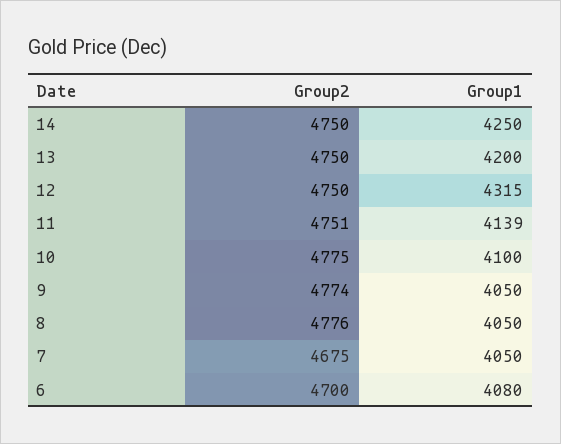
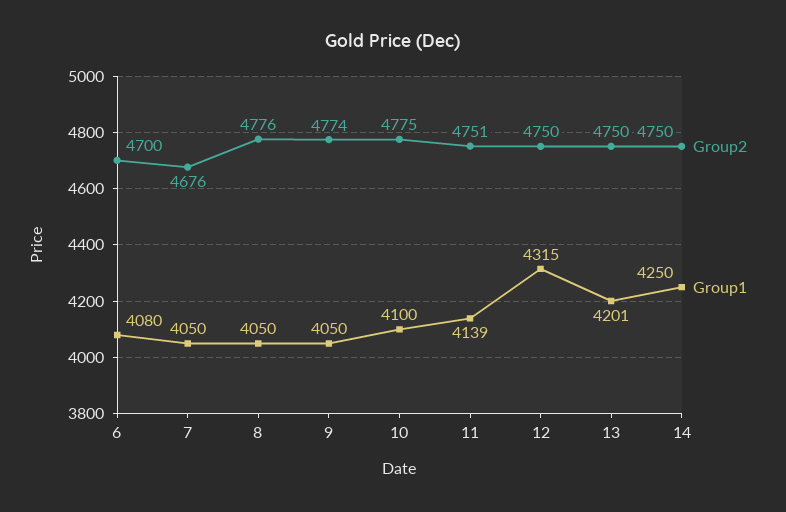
Group1, 13: 4200 -> 4201
Group2, 7: 4675 -> 4676

